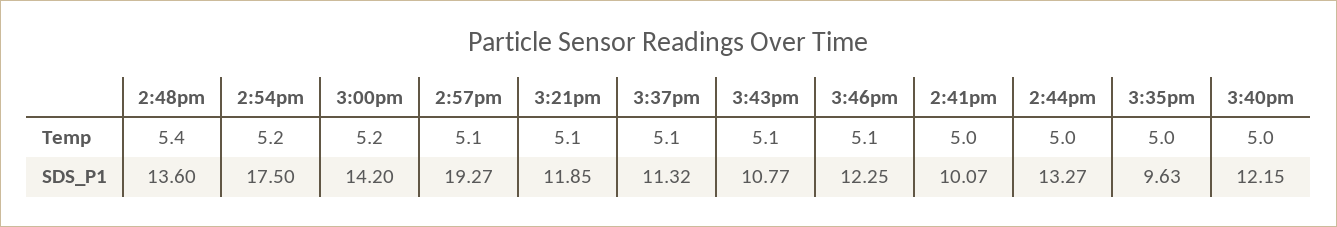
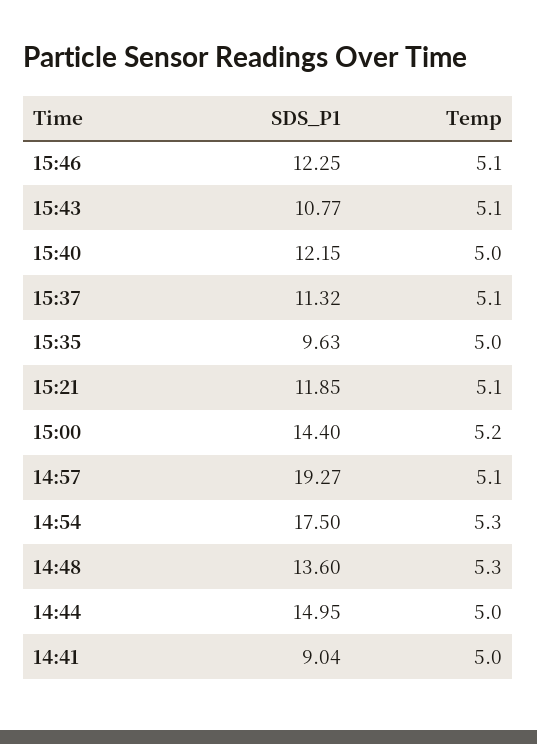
2:48pm, Temp: 5.4 -> 5.3
2:54pm, Temp: 5.2 -> 5.3
3:00pm, SDS_P1: 14.2 -> 14.4
2:41pm, SDS_P1: 10.07 -> 9.04
2:44pm, SDS_P1: 13.27 -> 14.95

